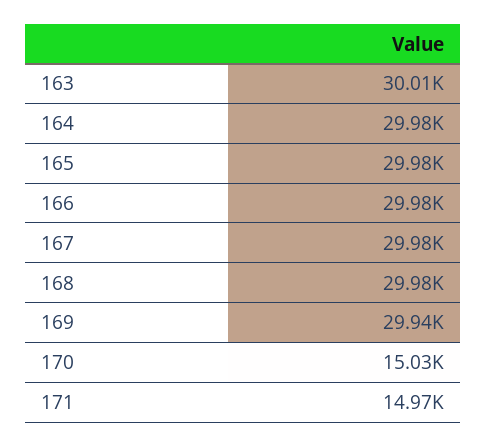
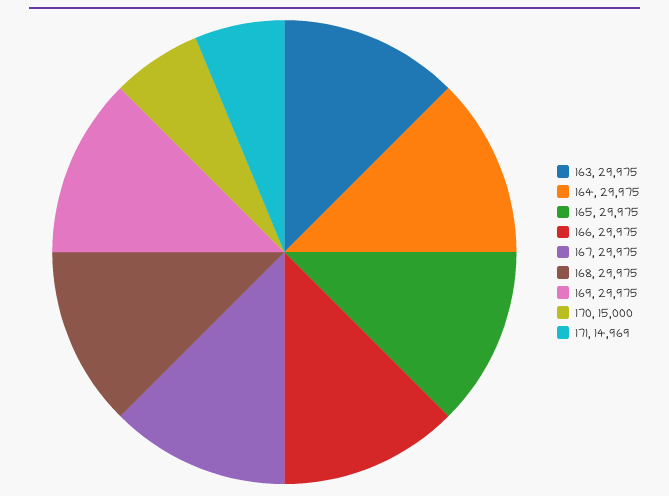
163: 30010 -> 29975
169: 29940 -> 29975
170: 15030 -> 15000

